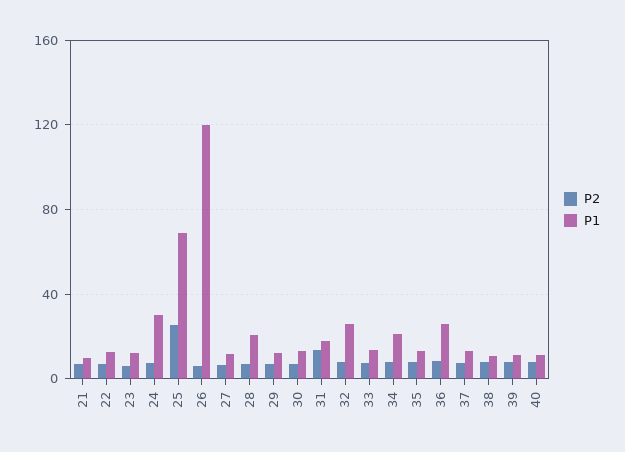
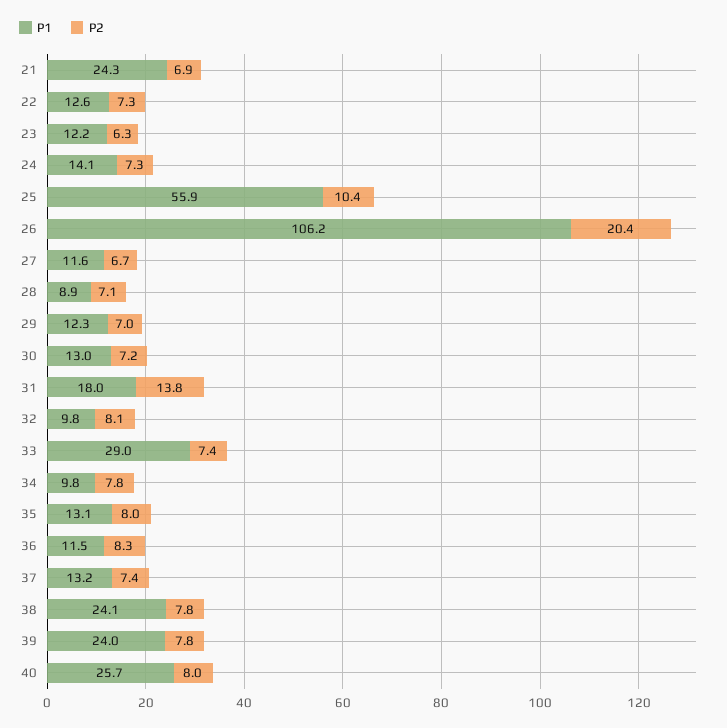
P1, 21: 10 -> 24.3
P1, 24: 30 -> 14.1
P2, 25: 25 -> 10.4
P1, 25: 70 -> 55.9
P2, 26: 5 -> 20.4
P1, 26: 120 -> 106.2
P1, 28: 20 -> 8.9
P1, 32: 25 -> 9.8
P1, 33: 15 -> 29
P1, 34: 20 -> 9.8
P1, 36: 25 -> 11.5
P1, 38: 10 -> 24.1
P1, 39: 10 -> 24
P1, 40: 10 -> 25.7

